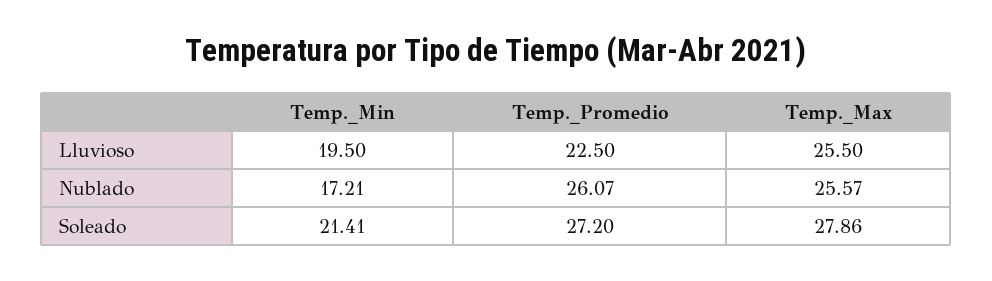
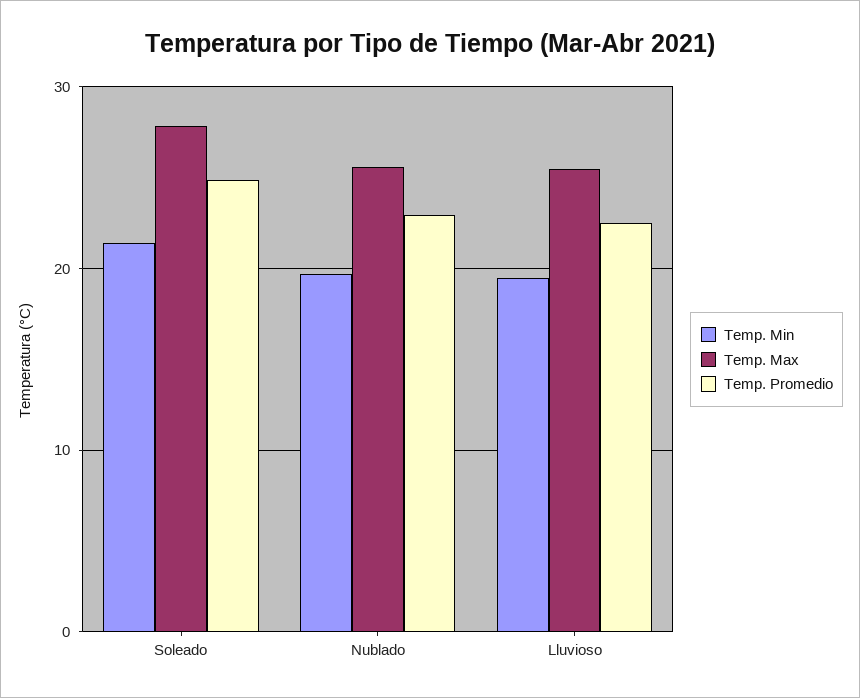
Temp._Min, Nublado: 17.21 -> 20
Temp._Promedio, Nublado: 26.07 -> 23
Temp._Promedio, Soleado: 27.2 -> 25

